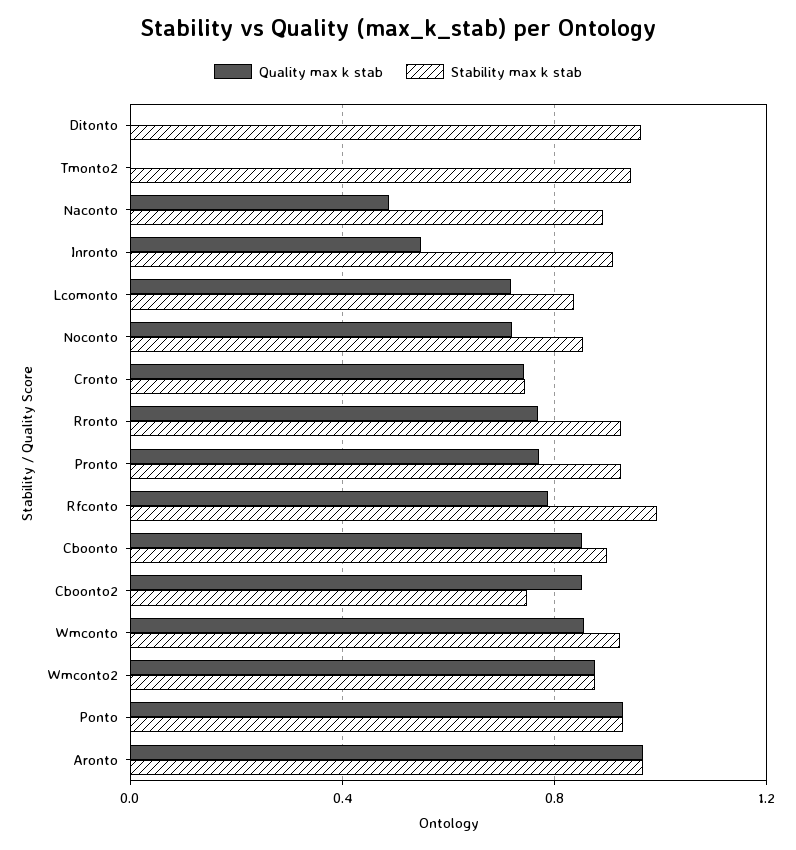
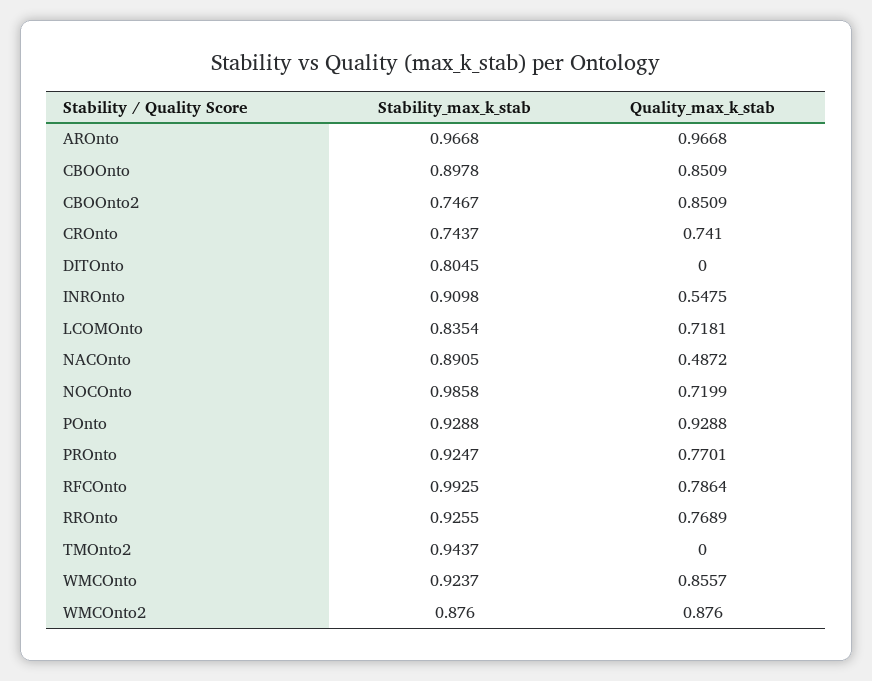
Stability max k stab, Ditonto: 0.95 -> 0.8045
Stability max k stab, Noconto: 0.85 -> 0.9858

